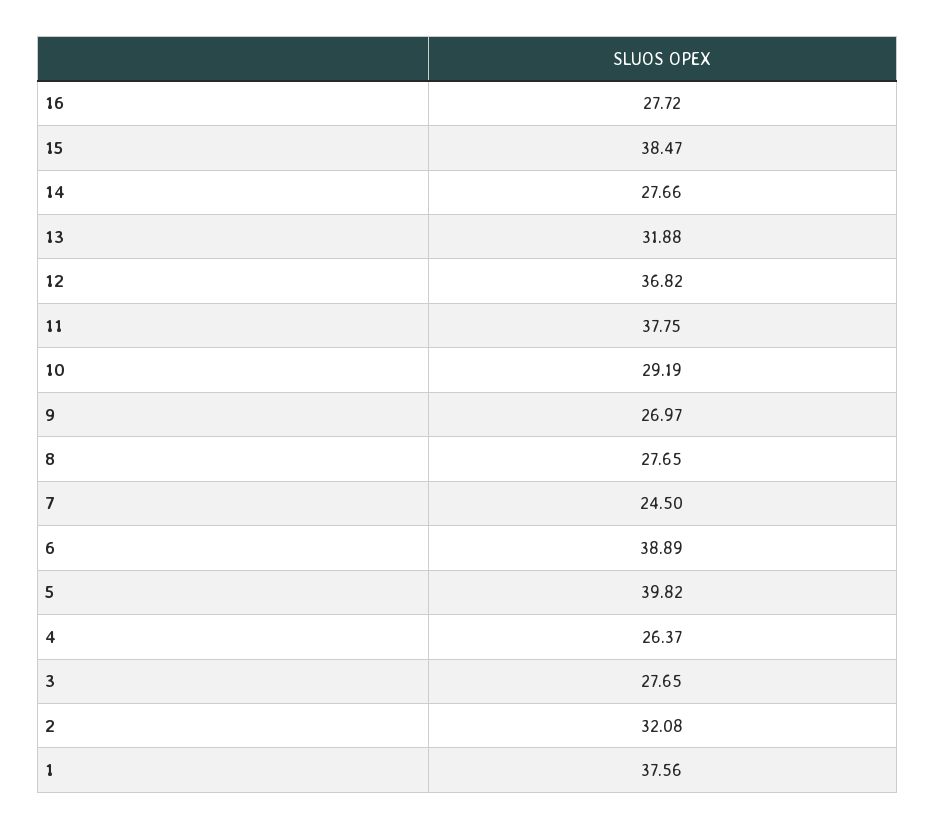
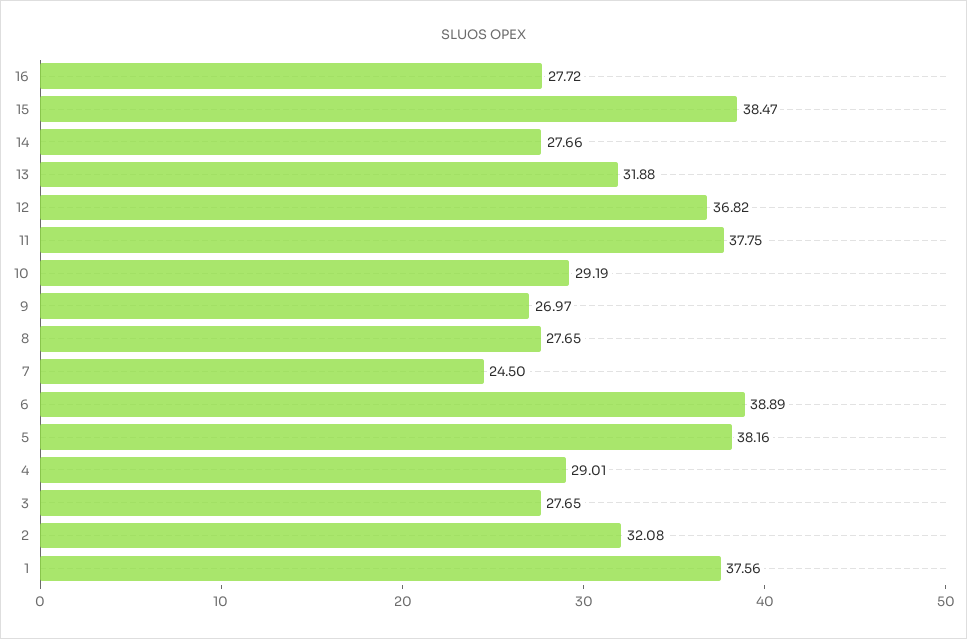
5: 39.82 -> 38.16
4: 26.37 -> 29.01

